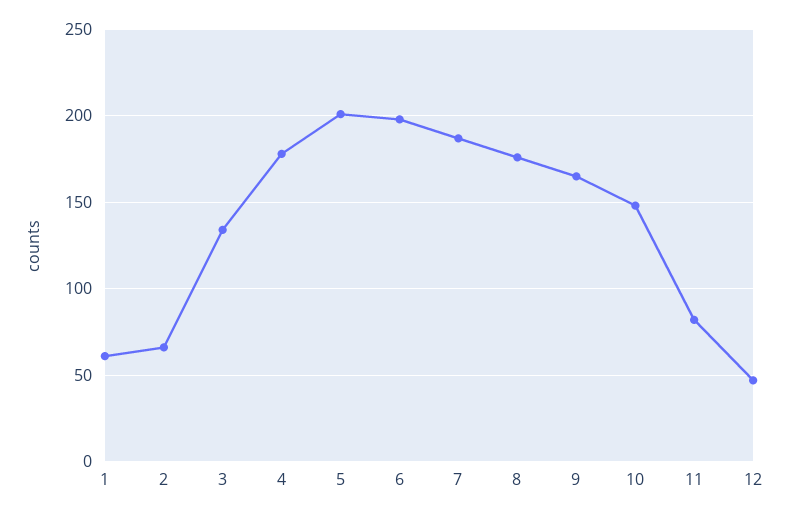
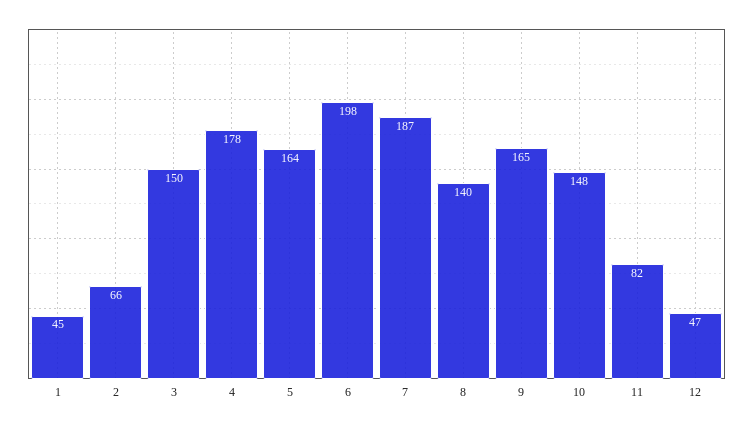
1: 60 -> 45
3: 135 -> 150
5: 200 -> 164
8: 175 -> 140

